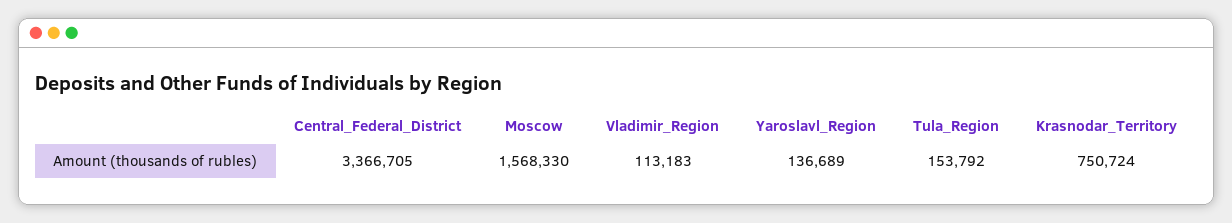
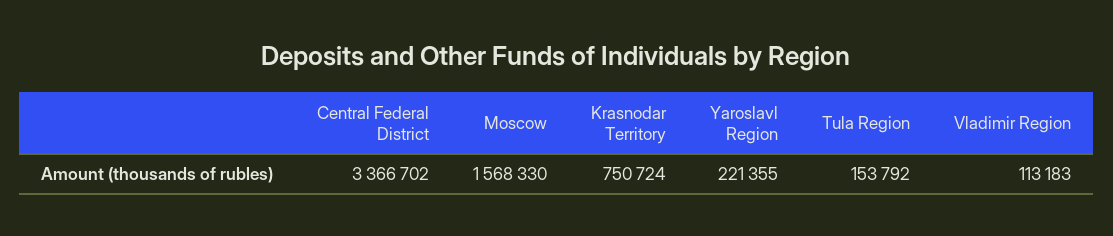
Central_Federal_District: 3366705 -> 3366702
Yaroslavl_Region: 136689 -> 221355

